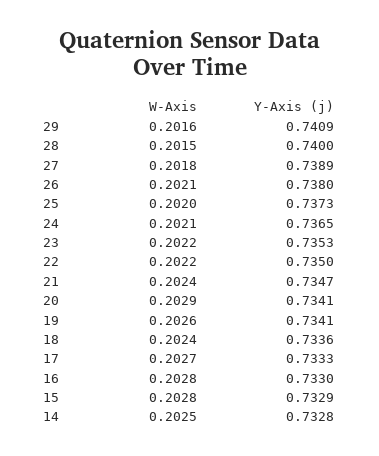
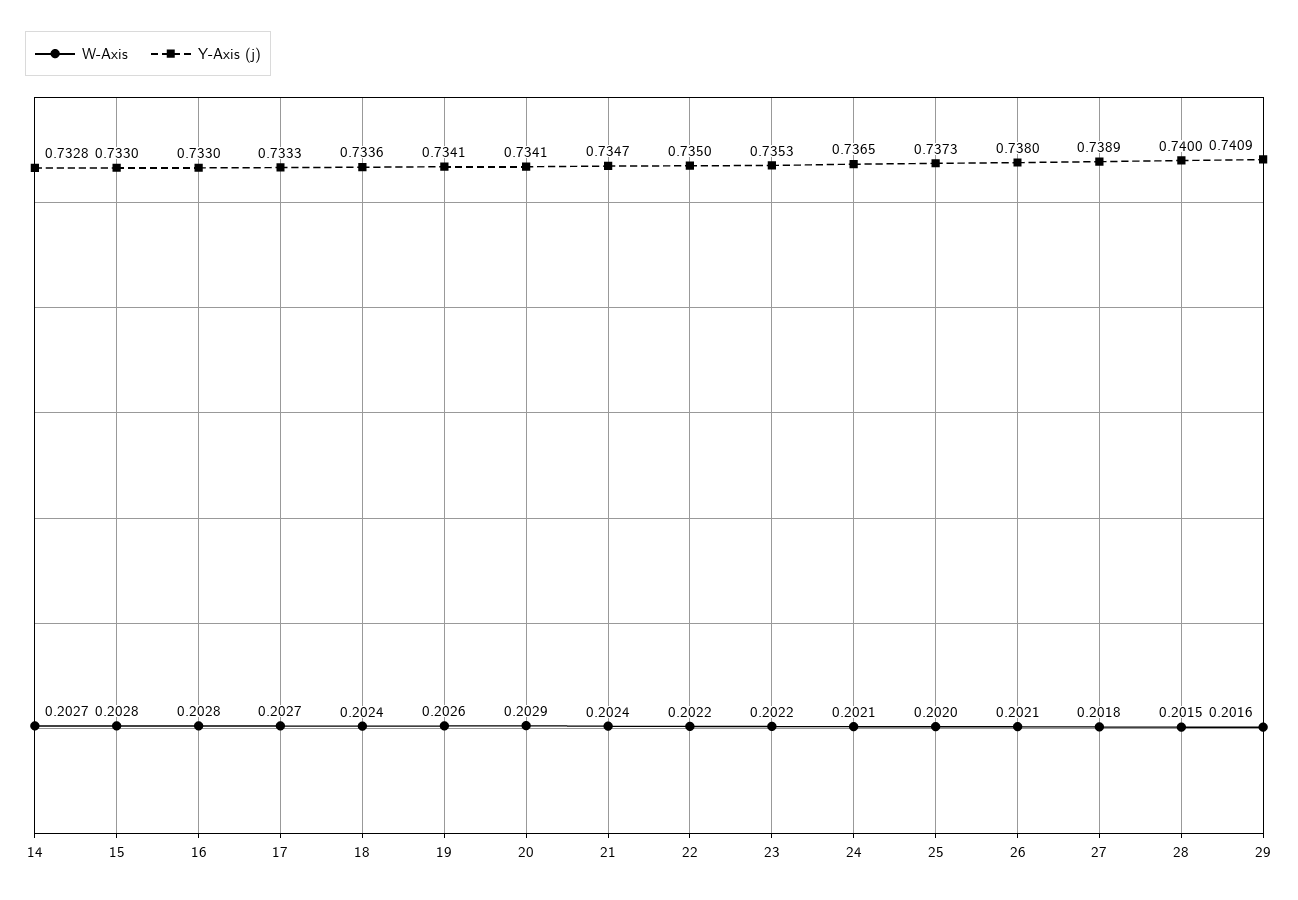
Y-Axis (j), 15: 0.7329 -> 0.733
W-Axis, 14: 0.2025 -> 0.2027

